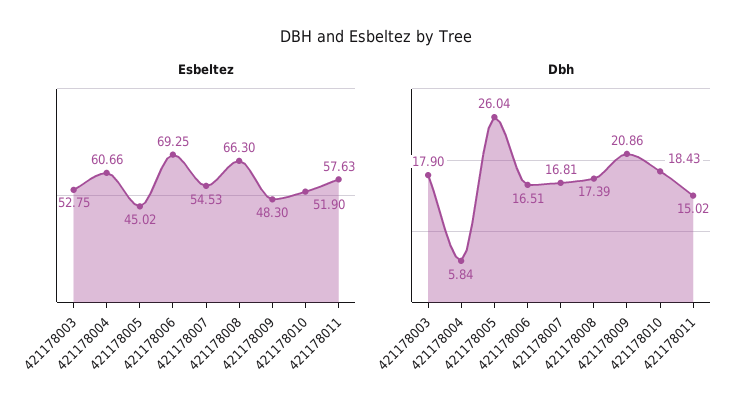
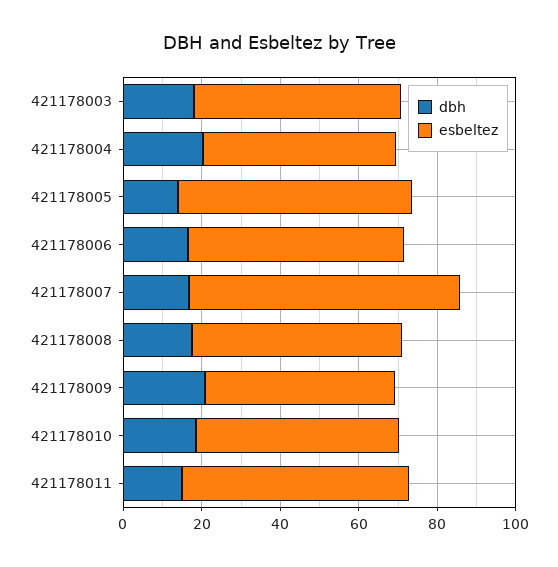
Esbeltez, 421178004: 60.66 -> 50
Esbeltez, 421178005: 45.02 -> 60
Esbeltez, 421178006: 69.25 -> 55
Esbeltez, 421178007: 54.53 -> 70
Esbeltez, 421178008: 66.3 -> 55
Dbh, 421178004: 5.84 -> 20
Dbh, 421178005: 26.04 -> 15

